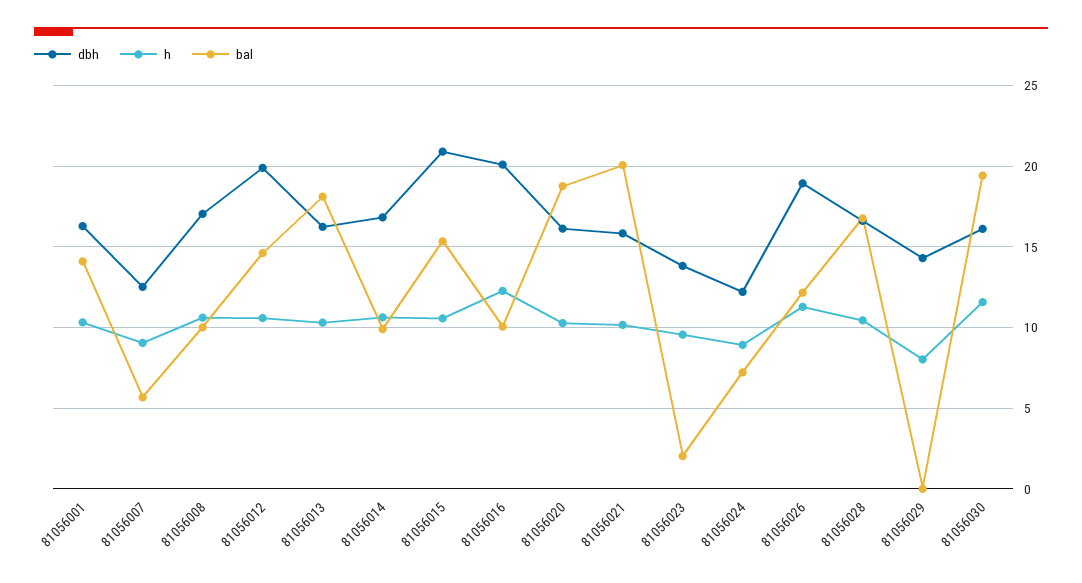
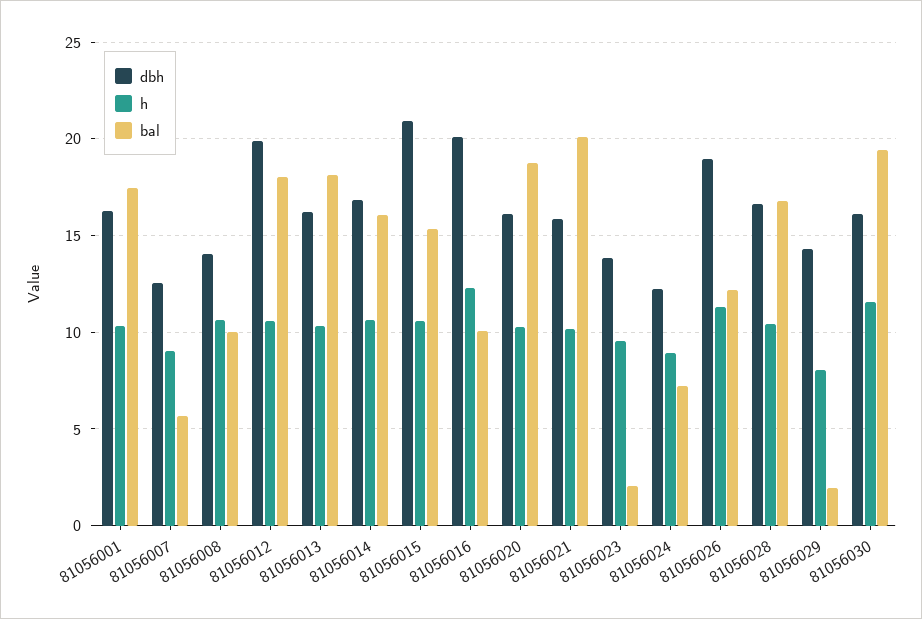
bal, 81056001: 14 -> 17.5
dbh, 81056008: 17 -> 14
bal, 81056012: 14.5 -> 18
bal, 81056014: 10 -> 16
bal, 81056029: 0 -> 2

